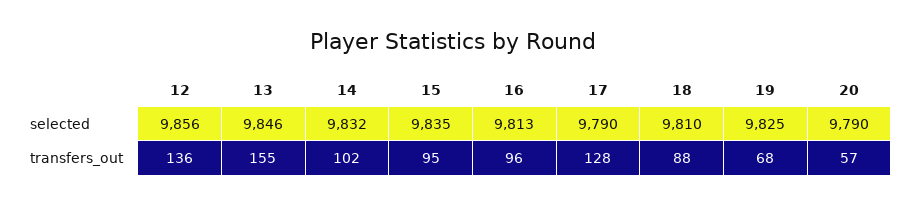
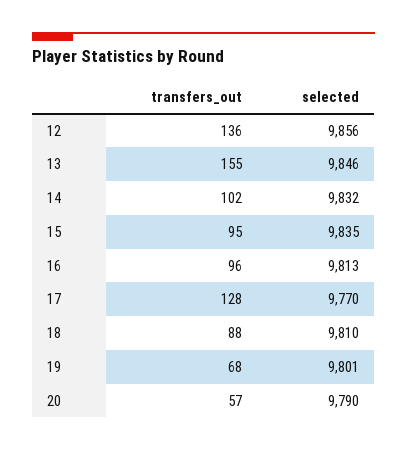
17, selected: 9790 -> 9770
19, selected: 9825 -> 9801

